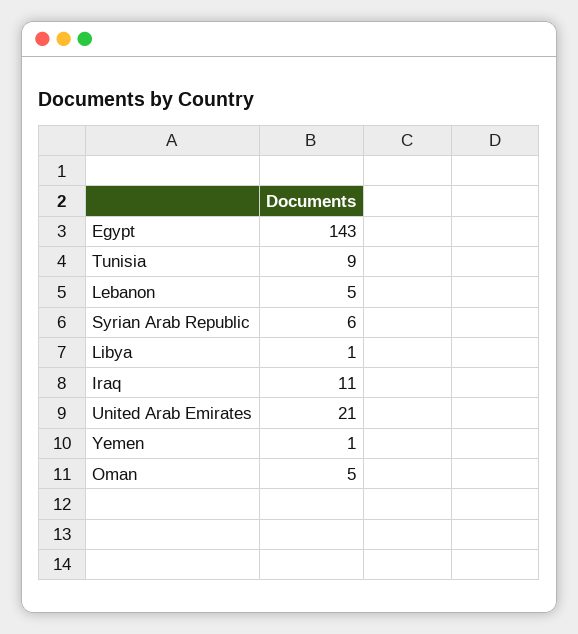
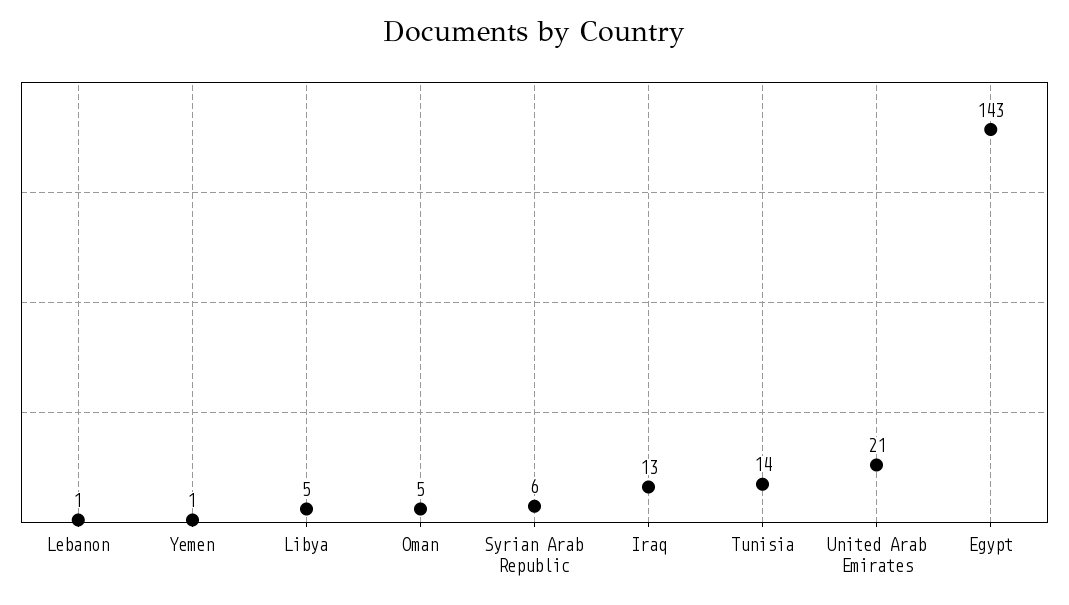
Tunisia: 9 -> 14
Lebanon: 5 -> 1
Libya: 1 -> 5
Iraq: 11 -> 13

